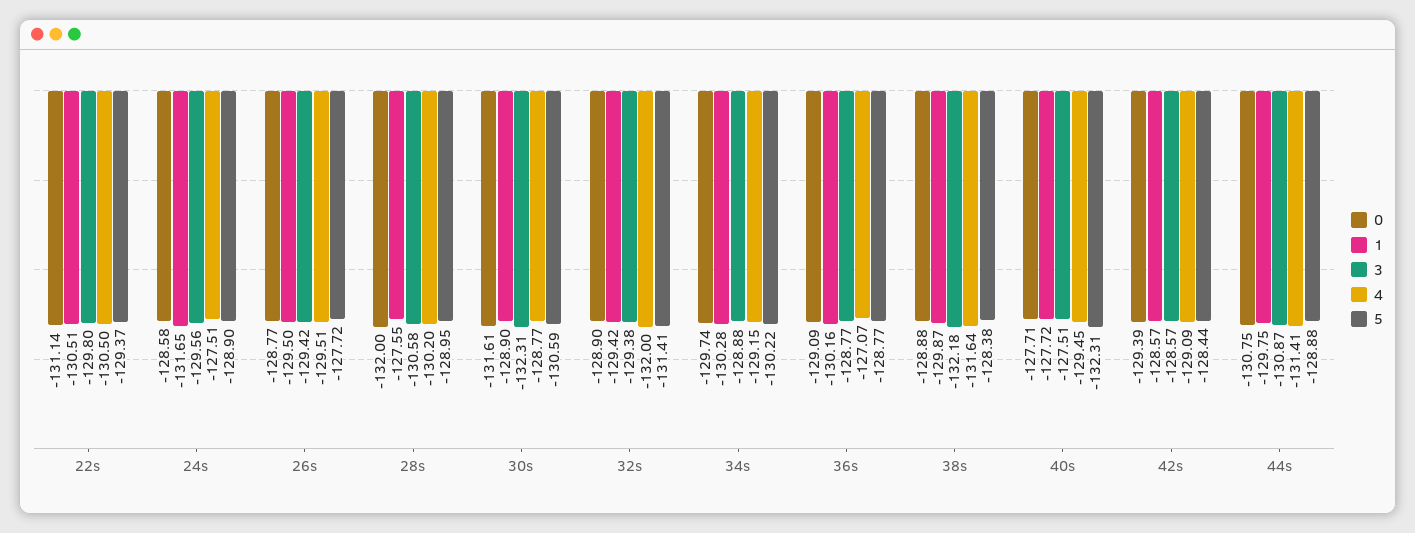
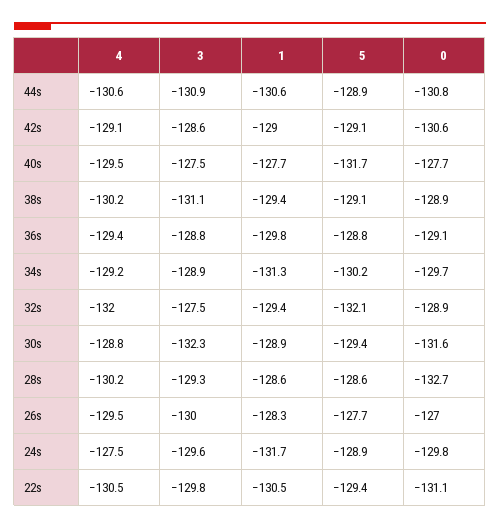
0, 24s: -128.58 -> -129.8
0, 26s: -128.77 -> -127
1, 26s: -129.5 -> -128.3
3, 26s: -129.42 -> -130
0, 28s: -132 -> -132.7
1, 28s: -127.55 -> -128.6
3, 28s: -130.58 -> -129.3
5, 28s: -128.95 -> -128.6
5, 30s: -130.59 -> -129.4
3, 32s: -129.38 -> -127.5
5, 32s: -131.41 -> -132.1
1, 34s: -130.28 -> -131.3
1, 36s: -130.16 -> -129.8
4, 36s: -127.07 -> -129.4
1, 38s: -129.87 -> -129.4
3, 38s: -132.18 -> -131.1
4, 38s: -131.64 -> -130.2
5, 38s: -128.38 -> -129.1
5, 40s: -132.31 -> -131.7
0, 42s: -129.39 -> -130.6
1, 42s: -128.57 -> -129
5, 42s: -128.44 -> -129.1
1, 44s: -129.75 -> -130.6
4, 44s: -131.41 -> -130.6

